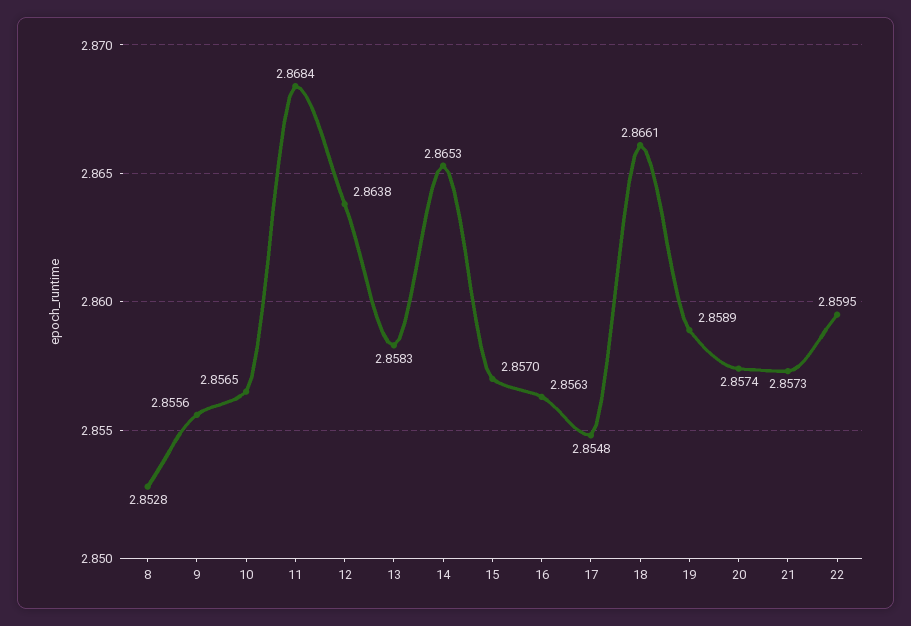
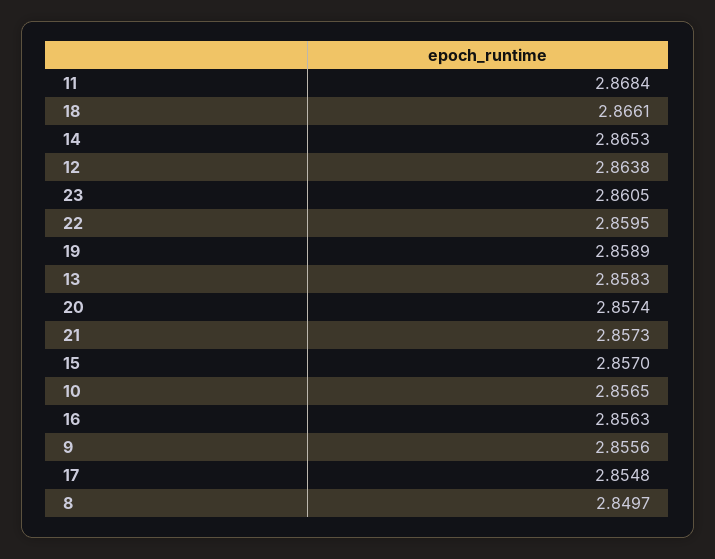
8: 2.8528 -> 2.8497
23: none -> 2.8605

